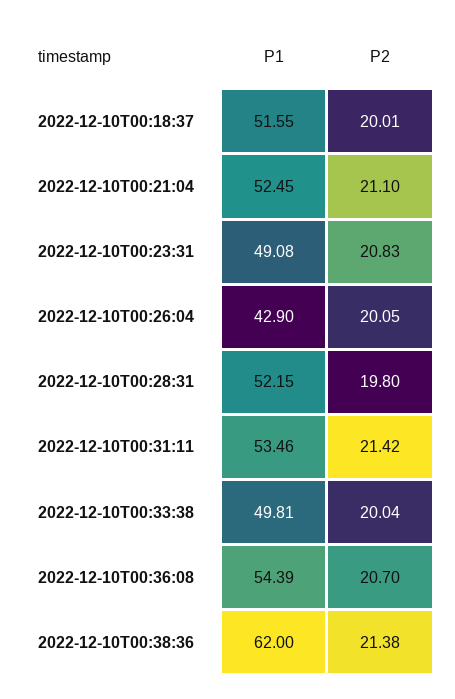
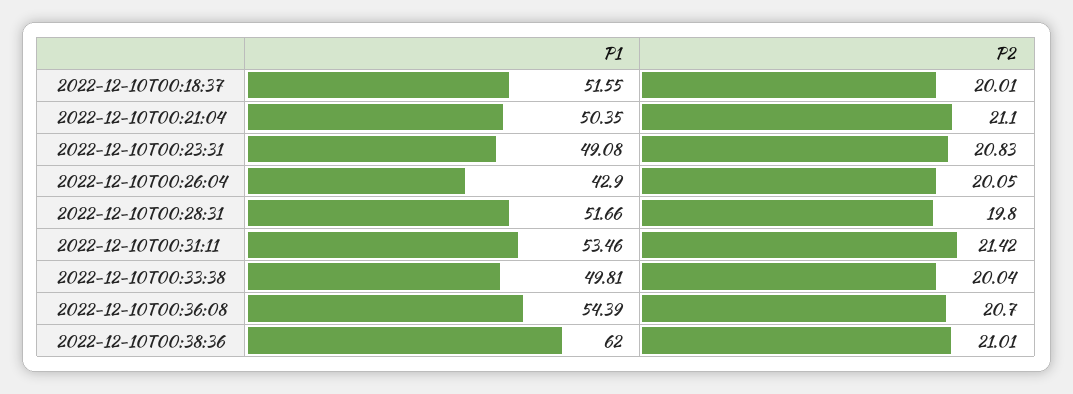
P1, 2022-12-10T00:21:04: 52.45 -> 50.35
P1, 2022-12-10T00:28:31: 52.15 -> 51.66
P2, 2022-12-10T00:38:36: 21.38 -> 21.01

